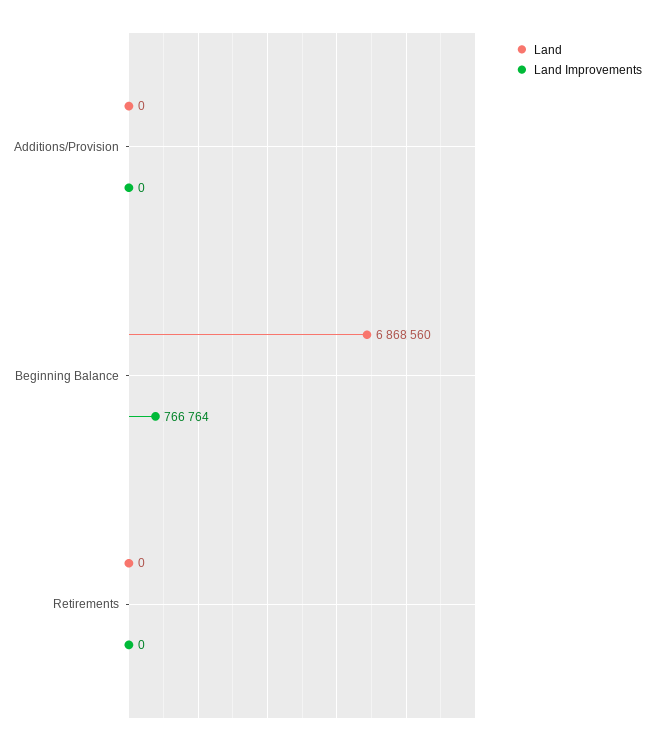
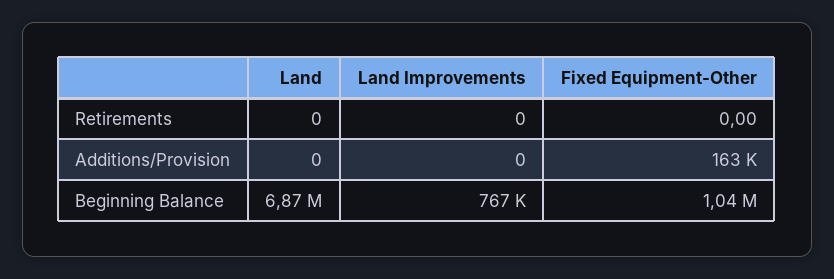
Fixed Equipment-Other, Retirements: none -> 0
Fixed Equipment-Other, Additions/Provision: none -> 163000
Fixed Equipment-Other, Beginning Balance: none -> 1040000

